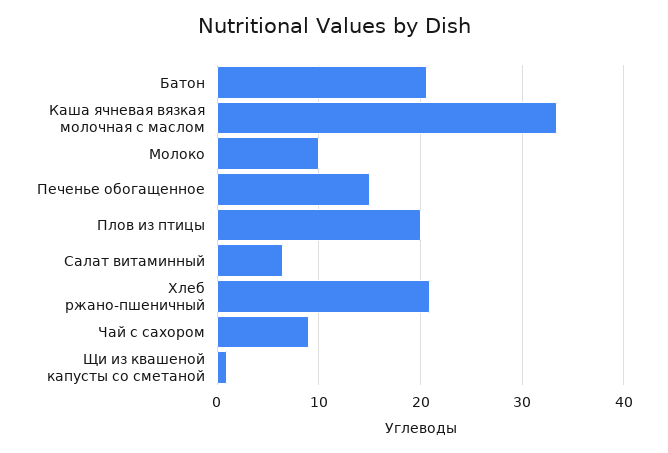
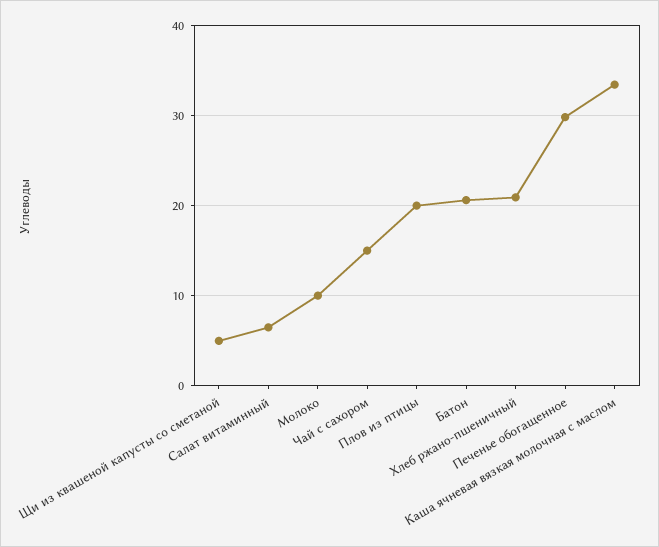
Печенье обогащенное: 15 -> 30
Чай с сахором: 9 -> 15
Щи из квашеной капусты со сметаной: 1 -> 5

